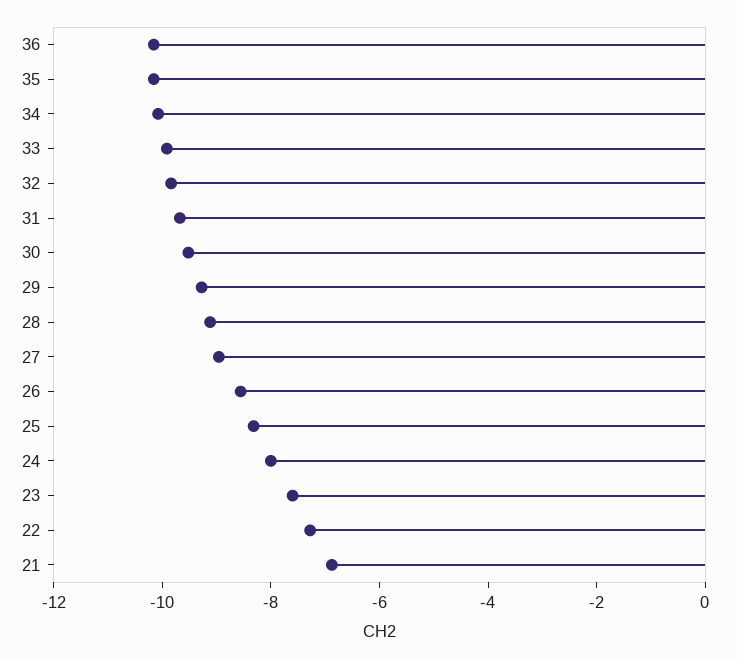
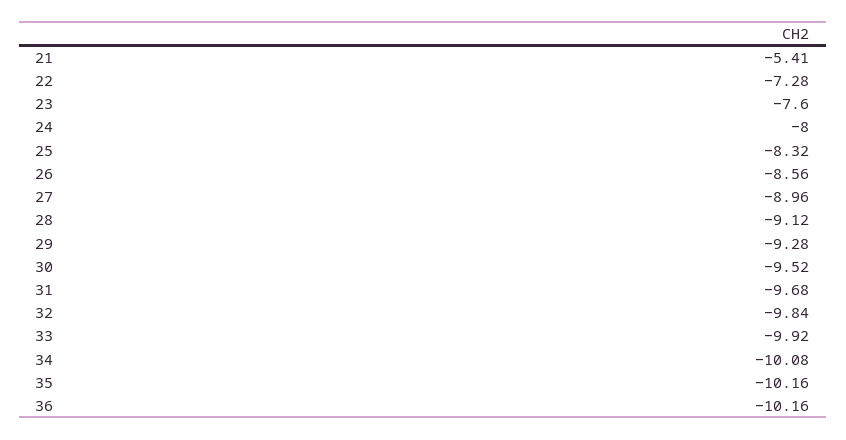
21: -7 -> -5.41

